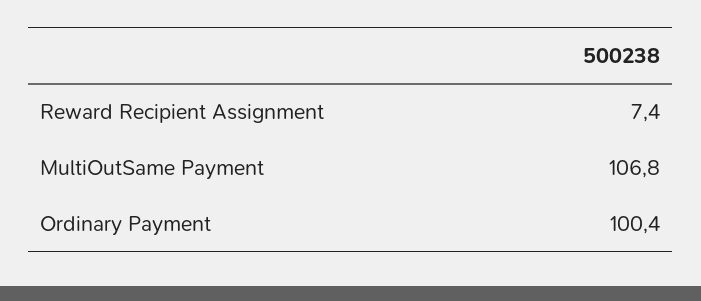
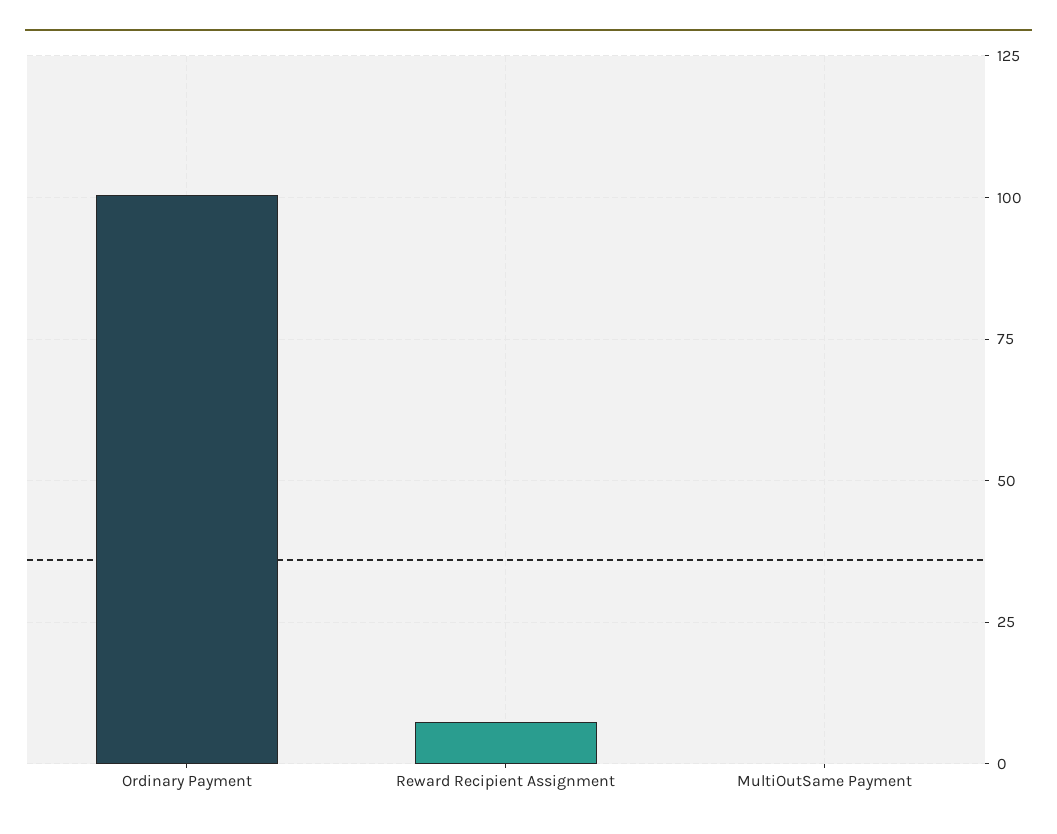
MultiOutSame Payment: 106.8 -> 0

